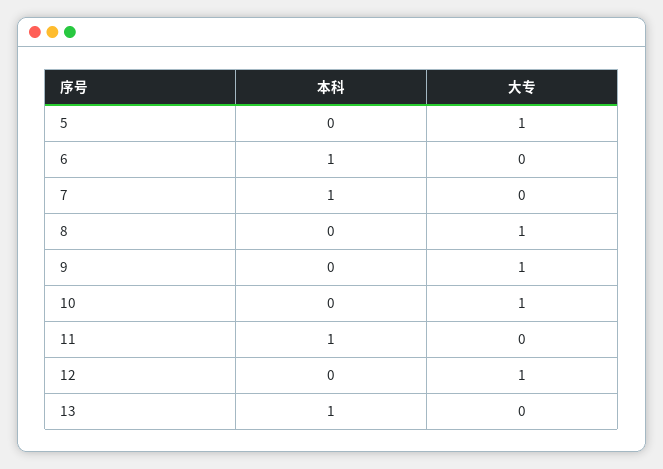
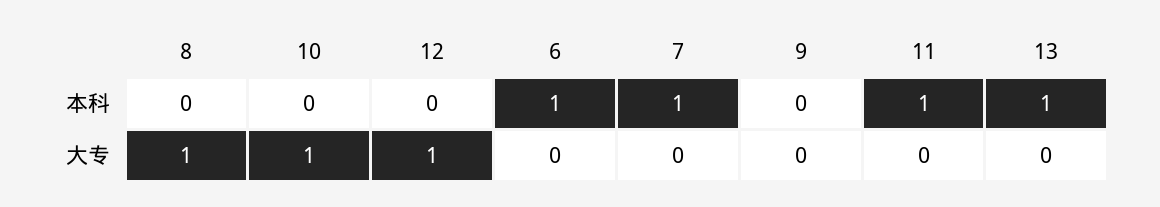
本科, 5: 0 -> none
大专, 5: 1 -> none
大专, 9: 1 -> 0

